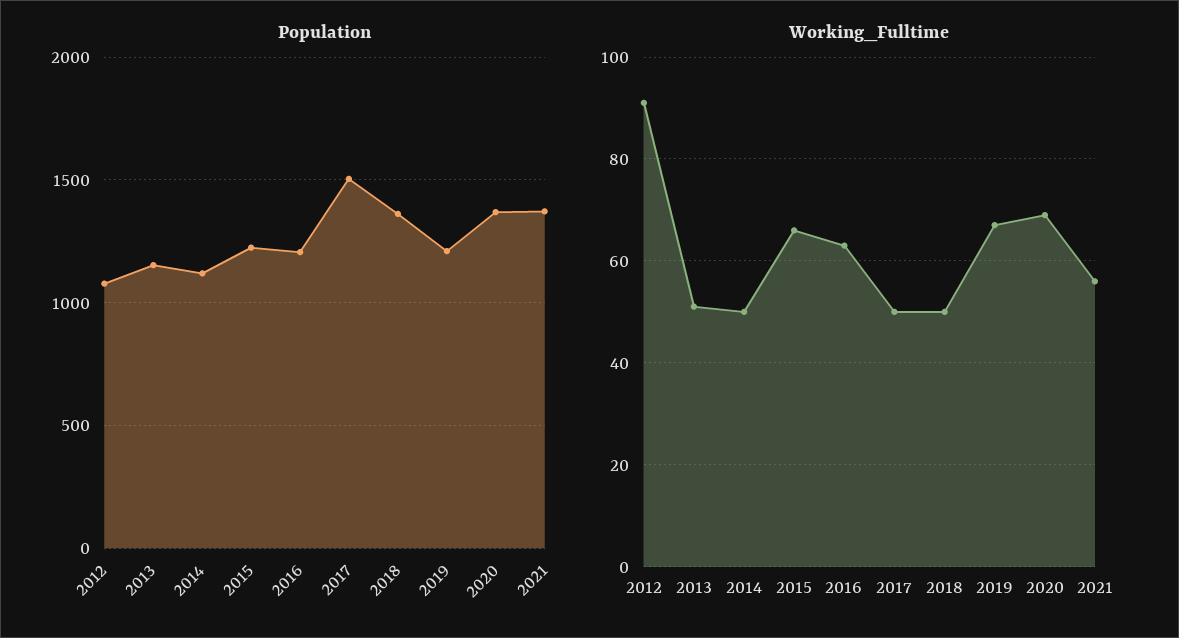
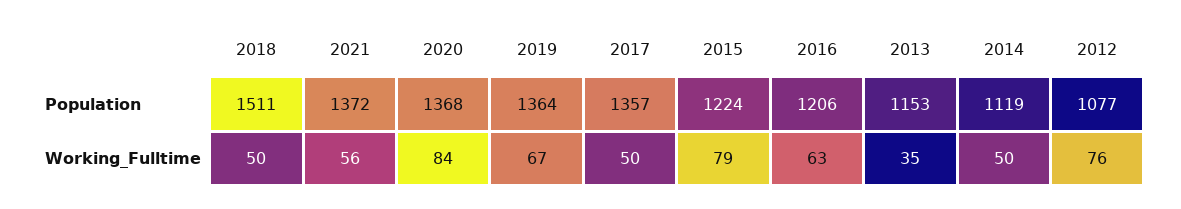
Population, 2017: 1500 -> 1357
Population, 2018: 1350 -> 1511
Population, 2019: 1200 -> 1364
Working_Fulltime, 2012: 90 -> 76
Working_Fulltime, 2013: 50 -> 35
Working_Fulltime, 2015: 65 -> 79
Working_Fulltime, 2020: 70 -> 84

